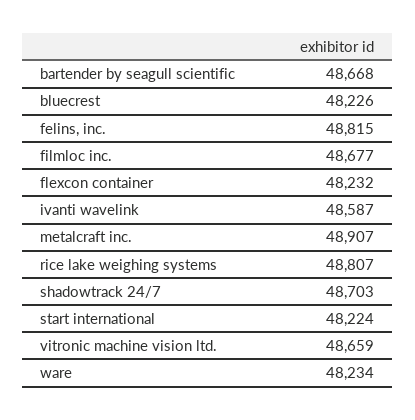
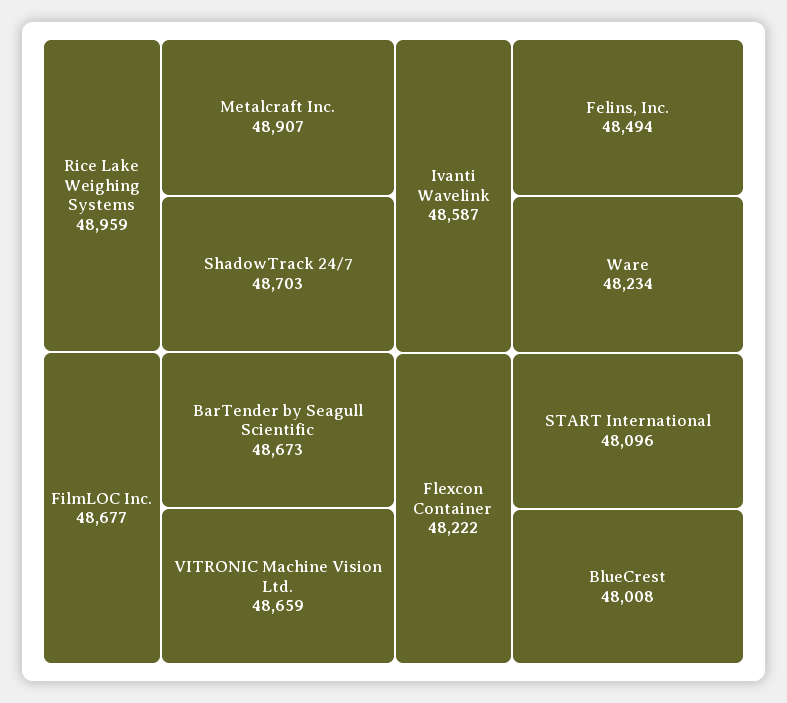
bartender by seagull scientific: 48668 -> 48673
bluecrest: 48226 -> 48008
felins, inc.: 48815 -> 48494
flexcon container: 48232 -> 48222
rice lake weighing systems: 48807 -> 48959
start international: 48224 -> 48096

